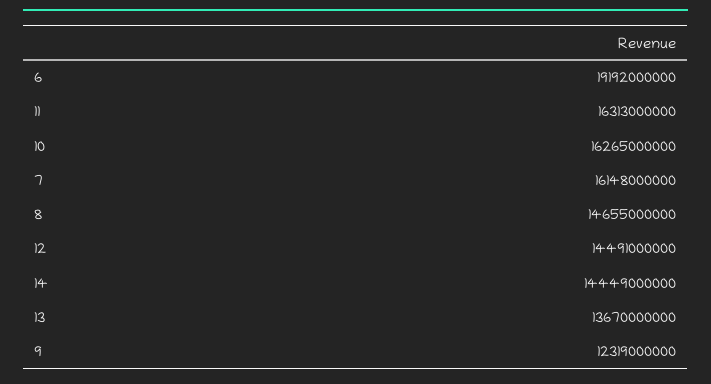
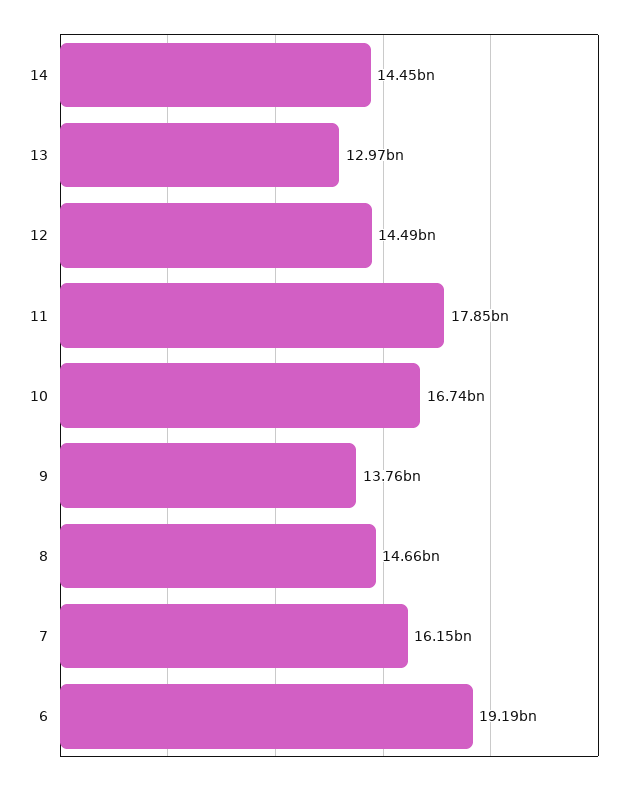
11: 16313000000 -> 17850000000
10: 16265000000 -> 16740000000
13: 13670000000 -> 12970000000
9: 12319000000 -> 13760000000

